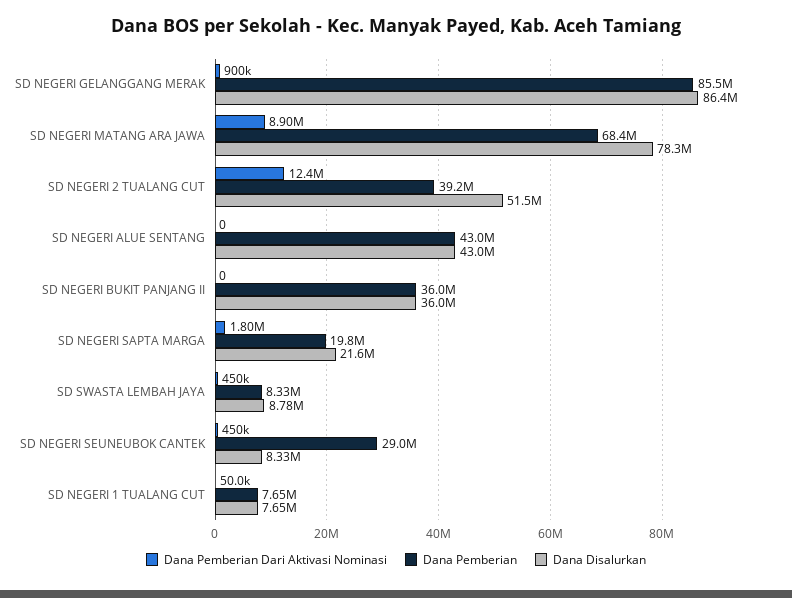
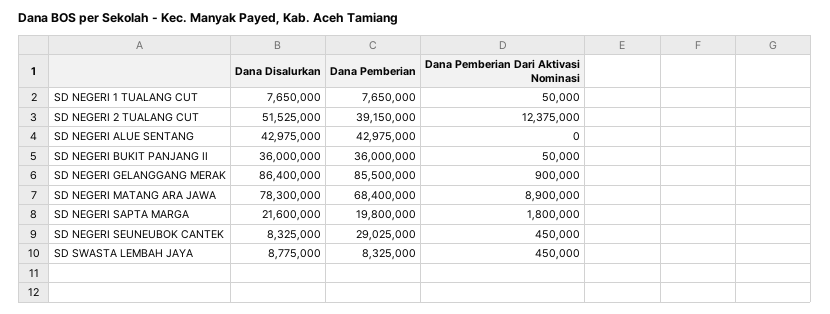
Dana Pemberian Dari Aktivasi Nominasi, SD NEGERI BUKIT PANJANG II: 0 -> 50000

